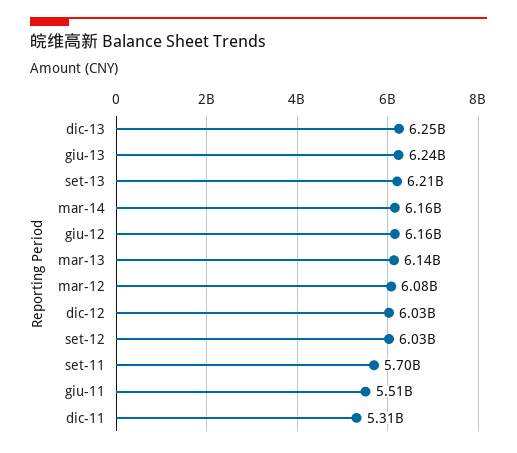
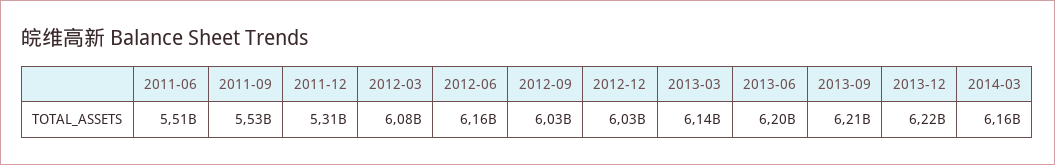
dic-13: 6250000000 -> 6220000000
giu-13: 6240000000 -> 6200000000
set-11: 5700000000 -> 5530000000

